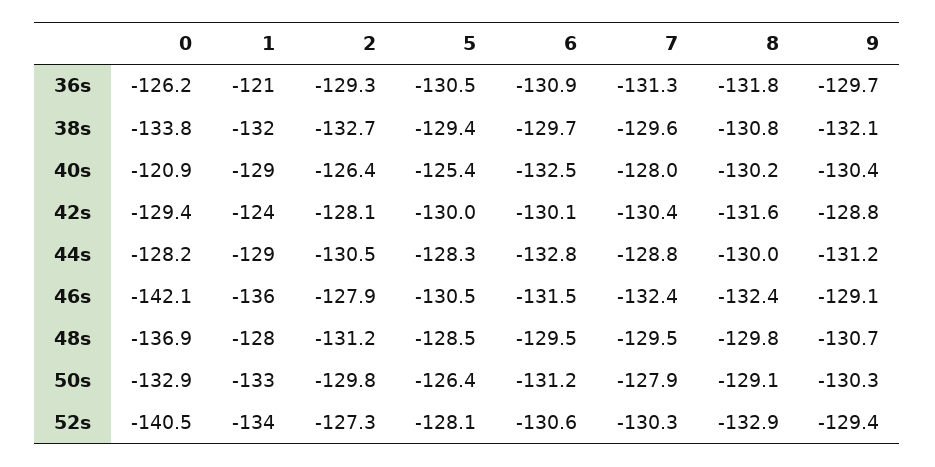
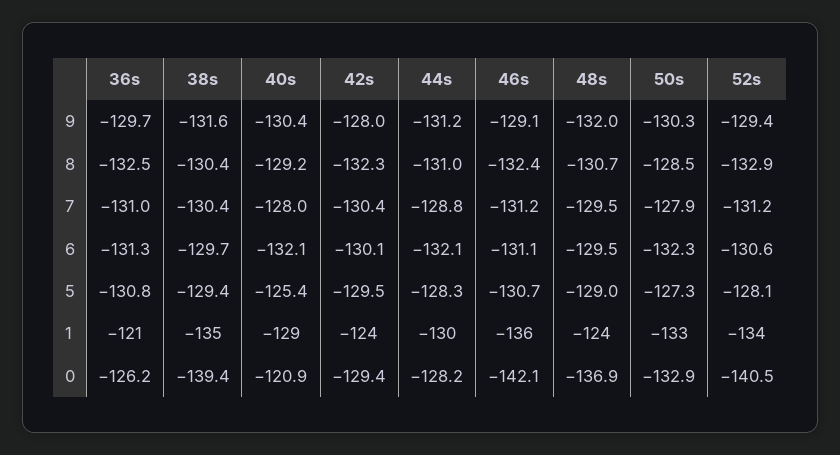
2, 36s: -129.3 -> none
5, 36s: -130.5 -> -130.8
6, 36s: -130.9 -> -131.3
7, 36s: -131.3 -> -131
8, 36s: -131.8 -> -132.5
0, 38s: -133.8 -> -139.4
1, 38s: -132 -> -135
2, 38s: -132.7 -> none
7, 38s: -129.6 -> -130.4
8, 38s: -130.8 -> -130.4
9, 38s: -132.1 -> -131.6
2, 40s: -126.4 -> none
6, 40s: -132.5 -> -132.1
8, 40s: -130.2 -> -129.2
2, 42s: -128.1 -> none
5, 42s: -130 -> -129.5
8, 42s: -131.6 -> -132.3
9, 42s: -128.8 -> -128
1, 44s: -129 -> -130
2, 44s: -130.5 -> none
6, 44s: -132.8 -> -132.1
8, 44s: -130 -> -131
2, 46s: -127.9 -> none
5, 46s: -130.5 -> -130.7
6, 46s: -131.5 -> -131.1
7, 46s: -132.4 -> -131.2
1, 48s: -128 -> -124
2, 48s: -131.2 -> none
5, 48s: -128.5 -> -129
8, 48s: -129.8 -> -130.7
9, 48s: -130.7 -> -132
2, 50s: -129.8 -> none
5, 50s: -126.4 -> -127.3
6, 50s: -131.2 -> -132.3
8, 50s: -129.1 -> -128.5
2, 52s: -127.3 -> none
7, 52s: -130.3 -> -131.2

